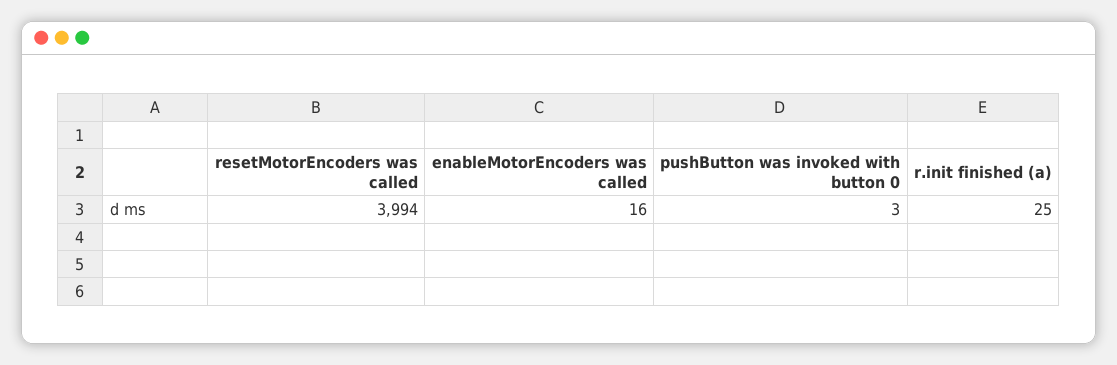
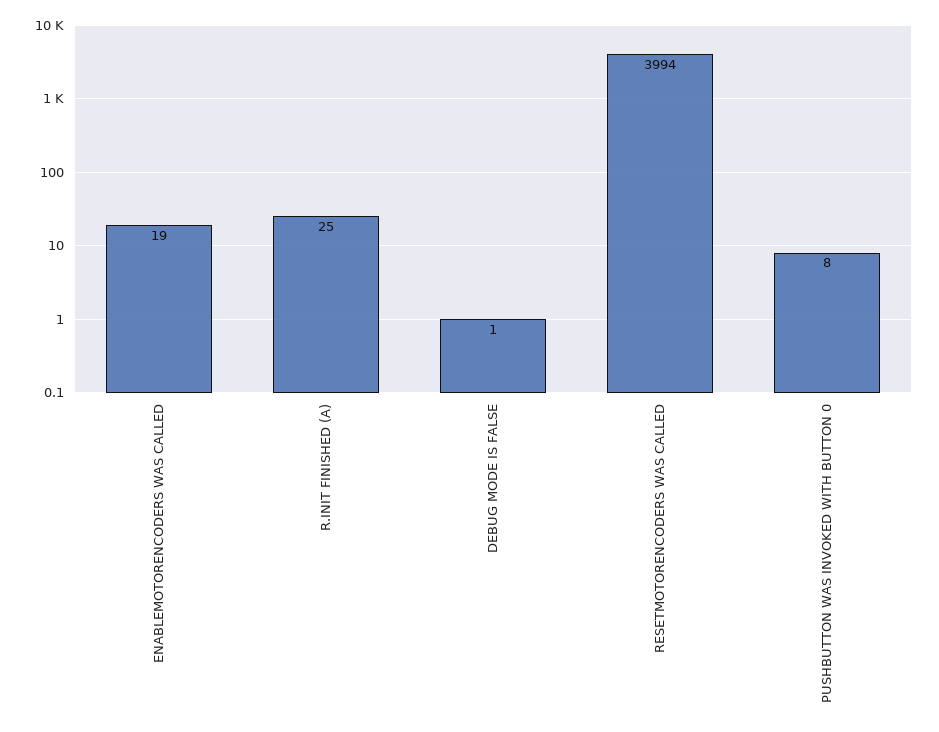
enableMotorEncoders was called: 16 -> 19
pushButton was invoked with button 0: 3 -> 8
DEBUG MODE IS FALSE: none -> 1

